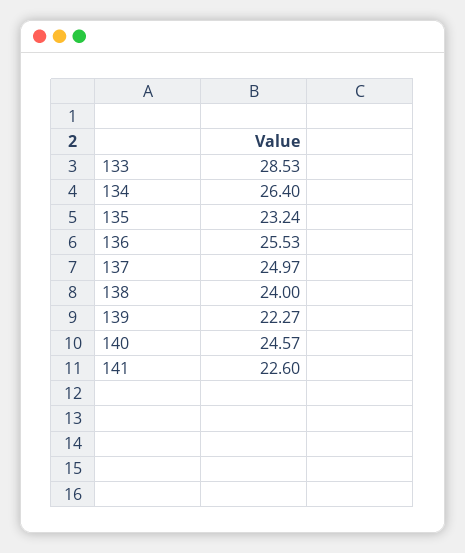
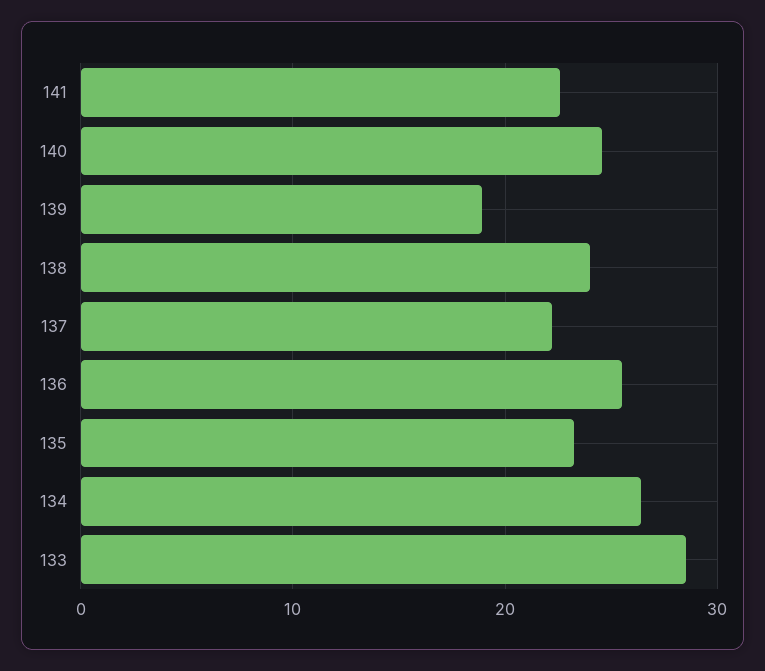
137: 24.97 -> 22
139: 22.27 -> 19

